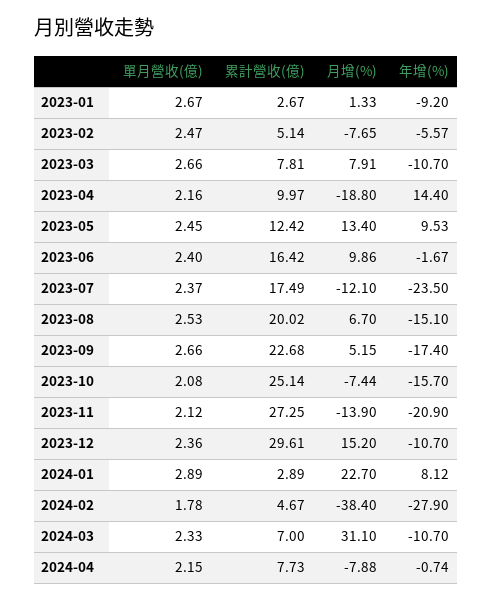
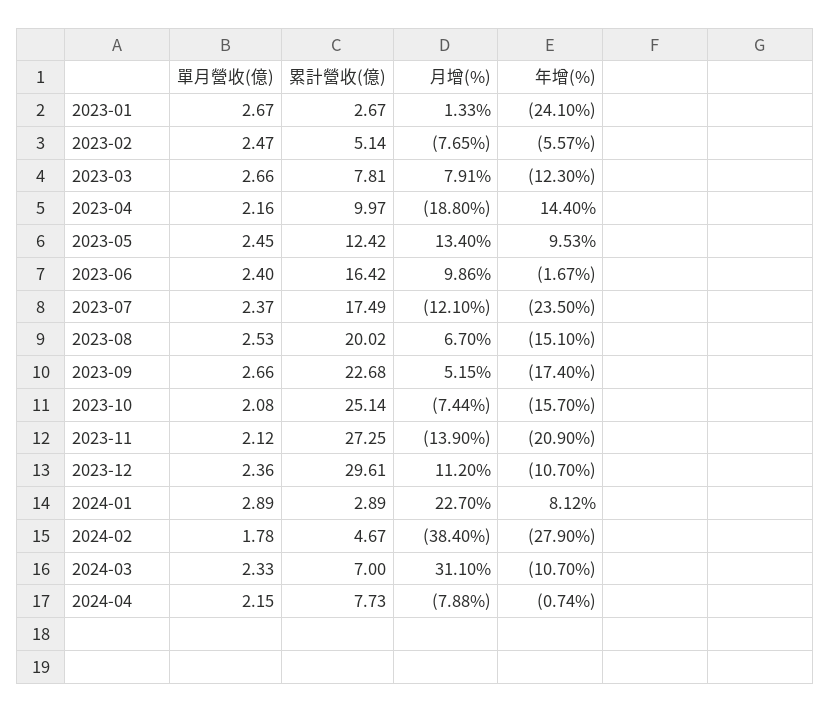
年增(%), 2023-01: -9.2 -> -24.1
年增(%), 2023-03: -10.7 -> -12.3
月增(%), 2023-12: 15.2 -> 11.2

